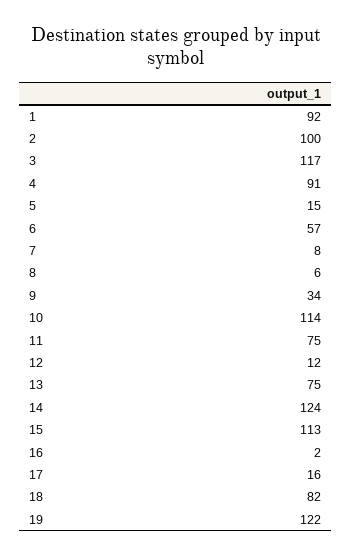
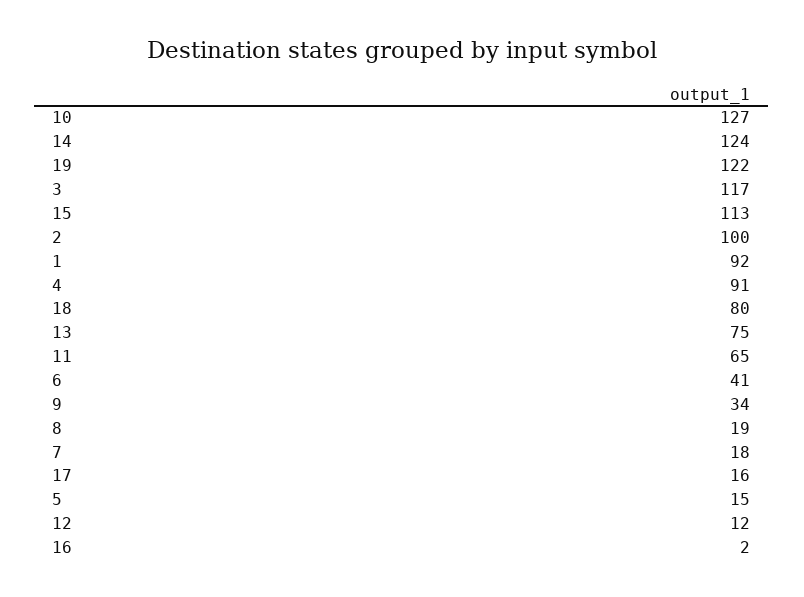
6: 57 -> 41
7: 8 -> 18
8: 6 -> 19
10: 114 -> 127
11: 75 -> 65
18: 82 -> 80

